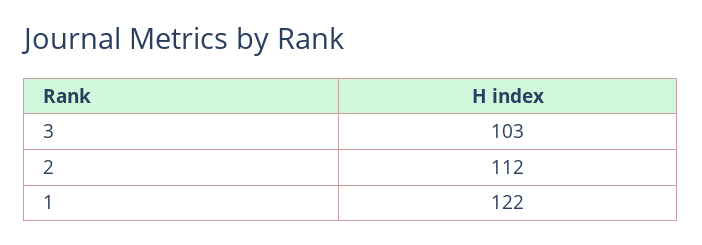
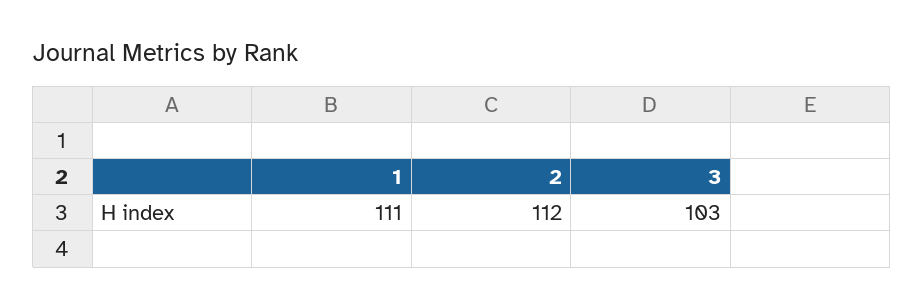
1: 122 -> 111

